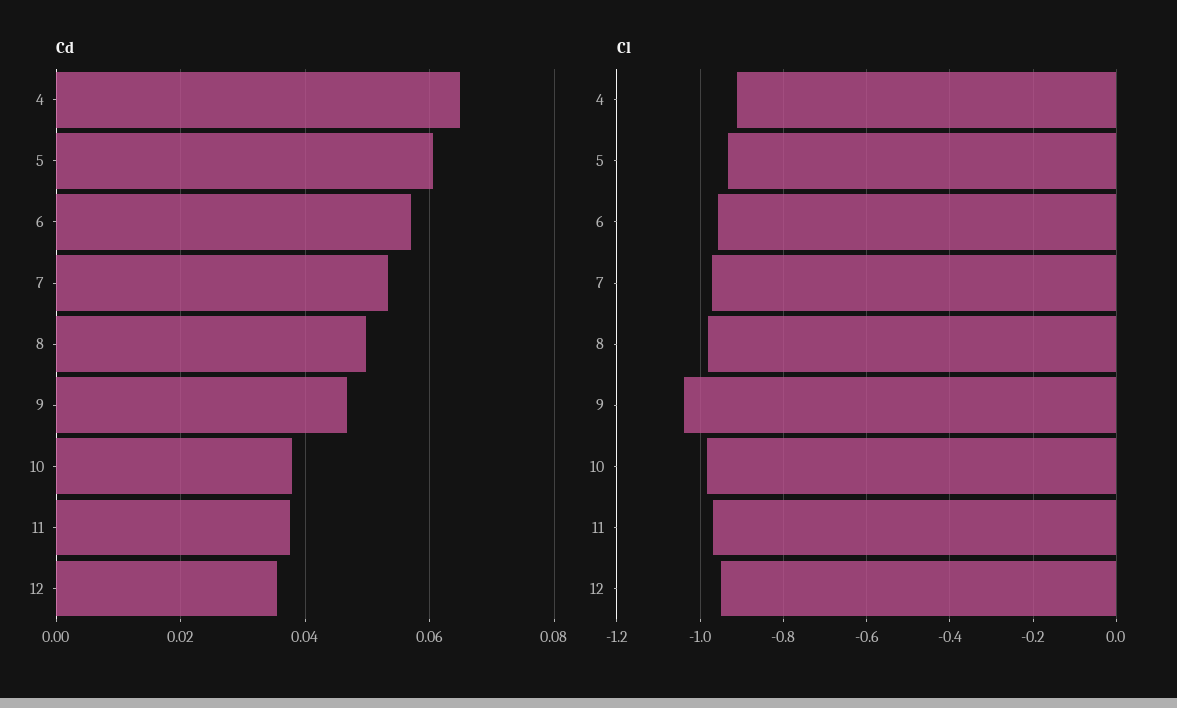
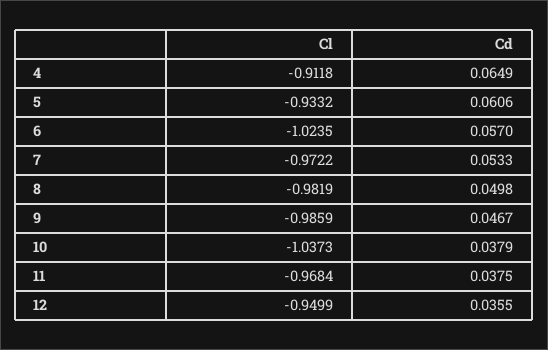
Cl, 6: -0.96 -> -1.0235
Cl, 9: -1.04 -> -0.9859
Cl, 10: -0.98 -> -1.0373

